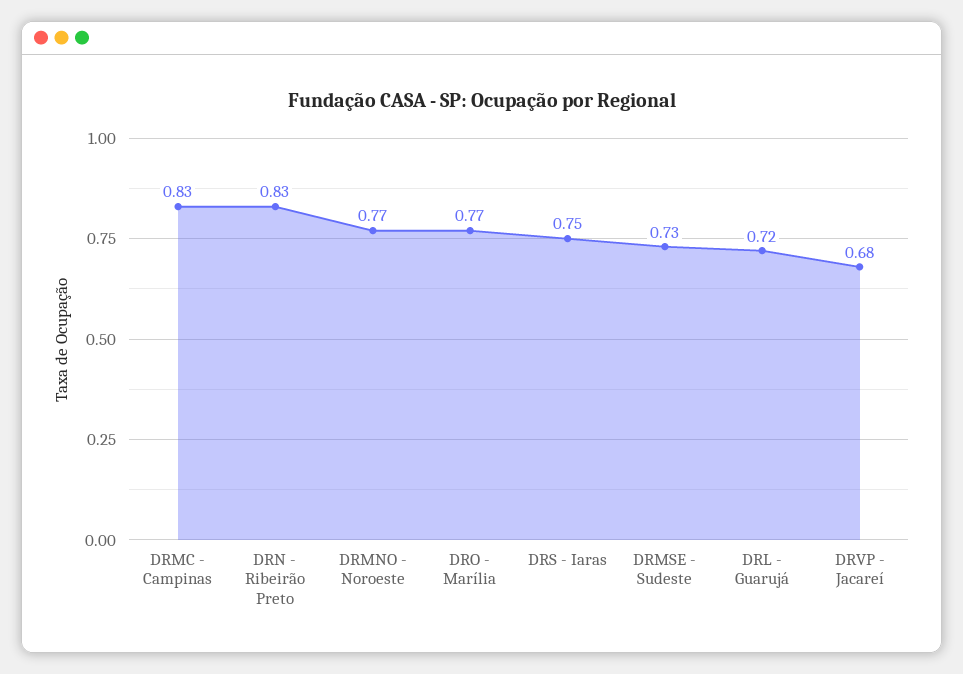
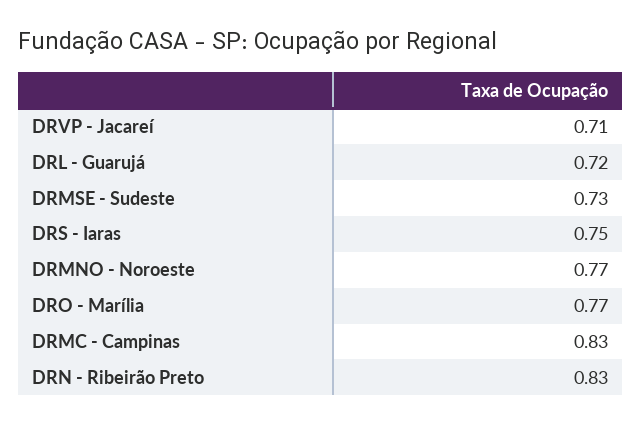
DRVP - Jacareí: 0.68 -> 0.71

